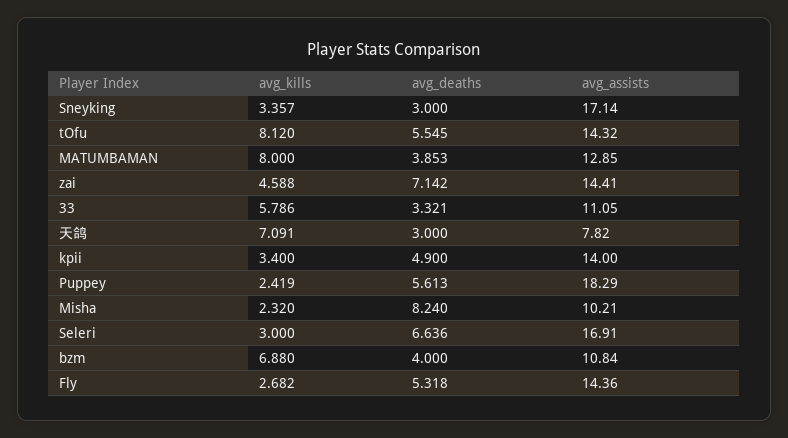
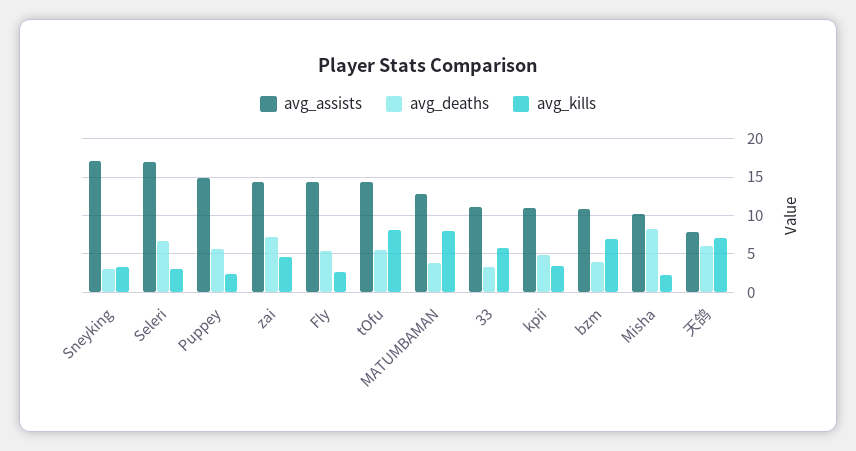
avg_deaths, 天鸽: 3 -> 6
avg_assists, kpii: 14 -> 11
avg_assists, Puppey: 18.29 -> 15

